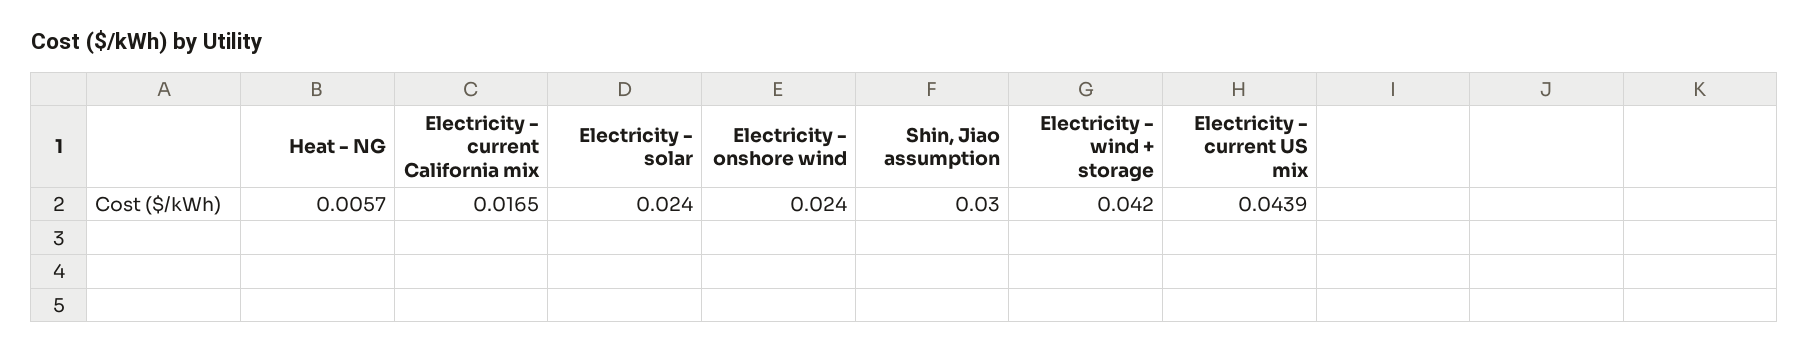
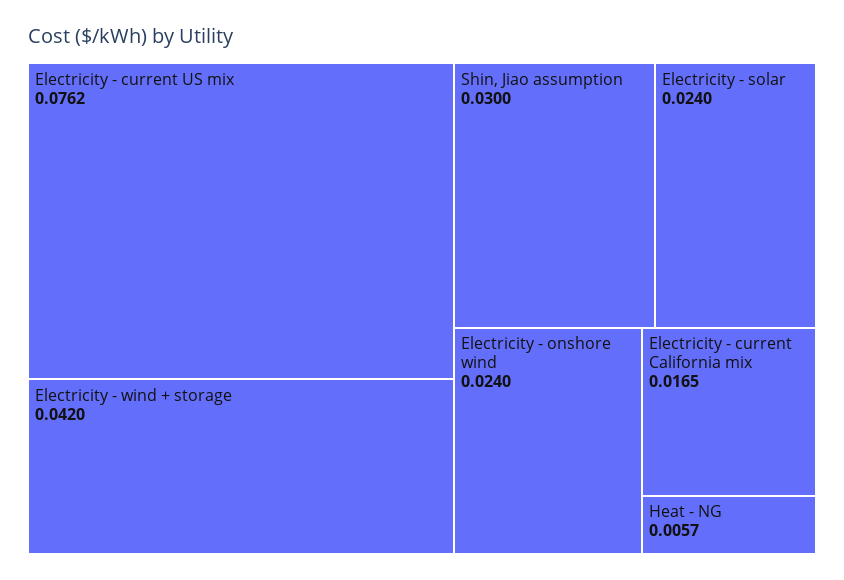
Electricity - current US mix: 0.0439 -> 0.0762

